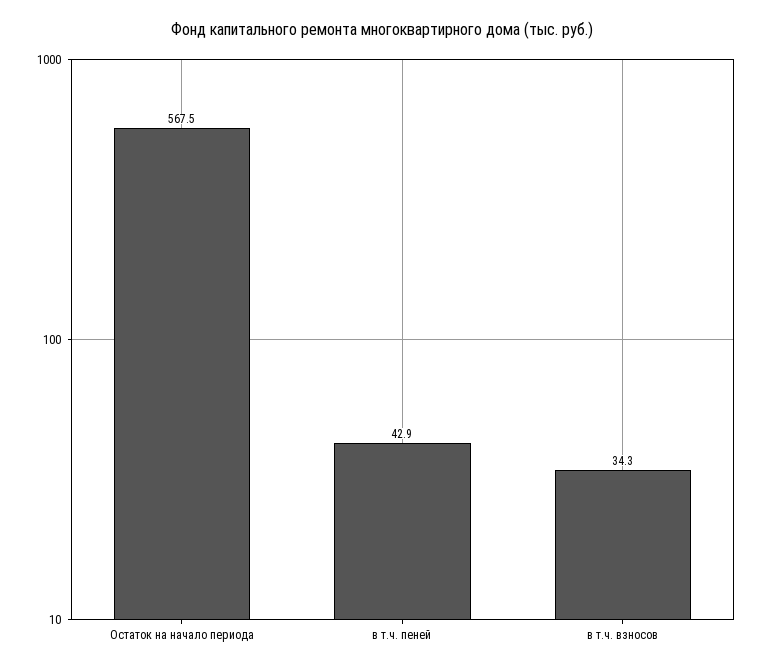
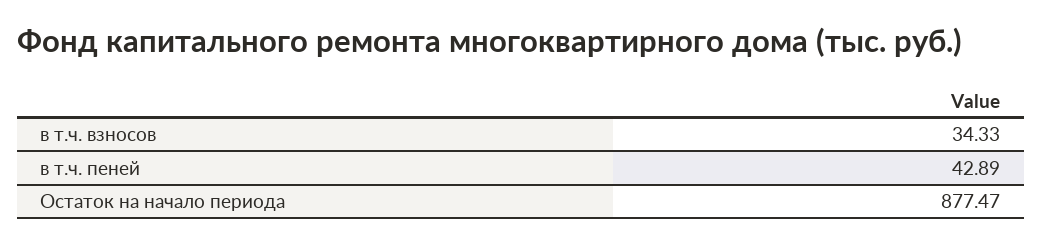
Остаток на начало периода: 567.5 -> 877.47

